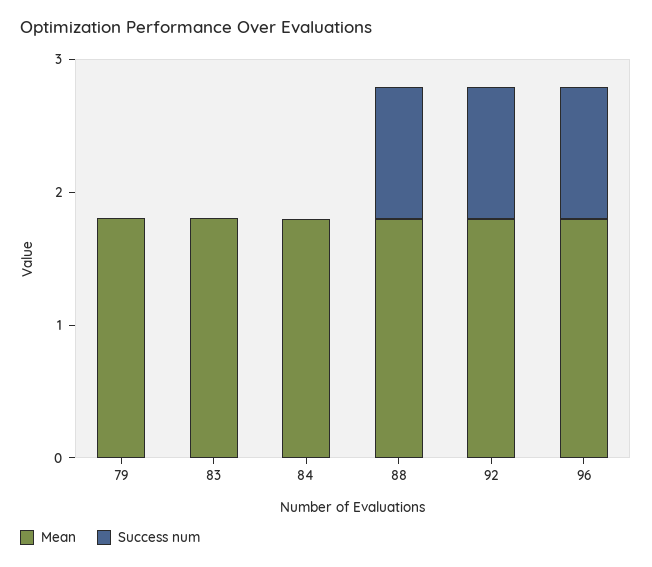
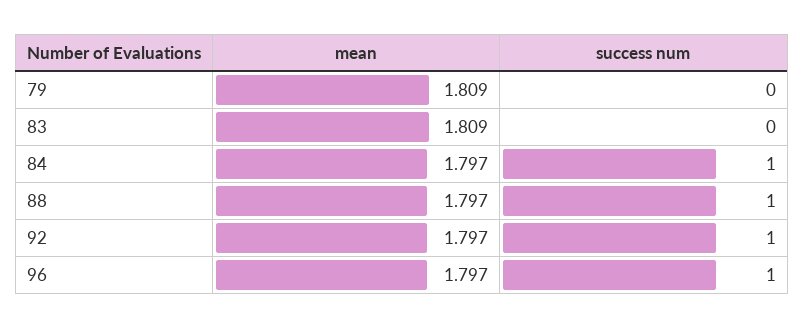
Success num, 84: 0 -> 1

